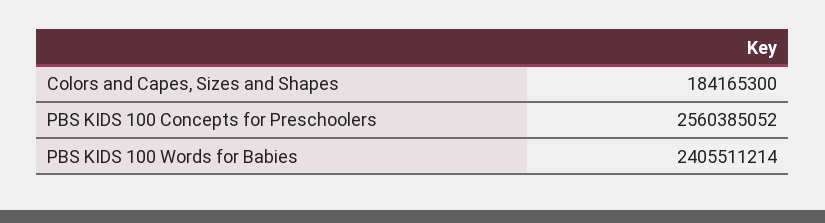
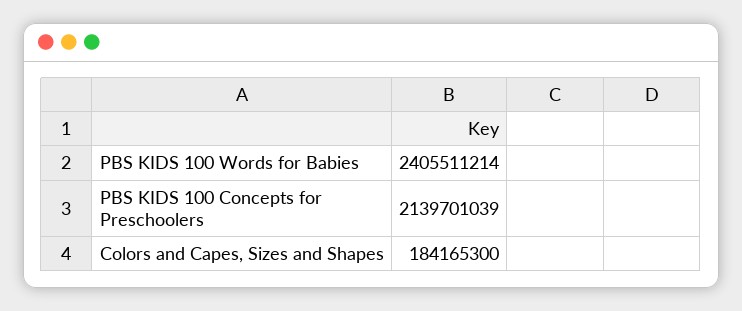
PBS KIDS 100 Concepts for Preschoolers: 2560385052 -> 2139701039

